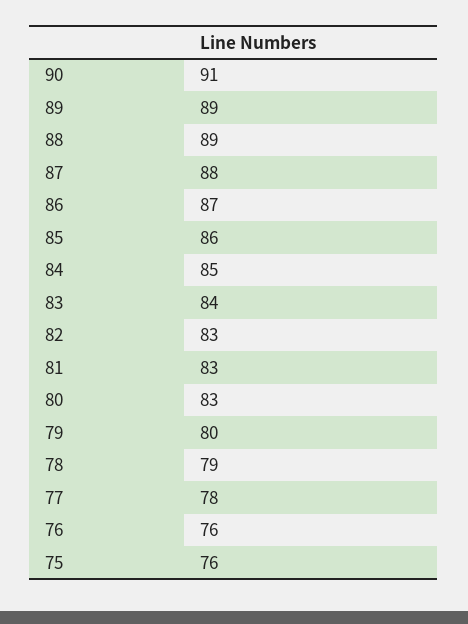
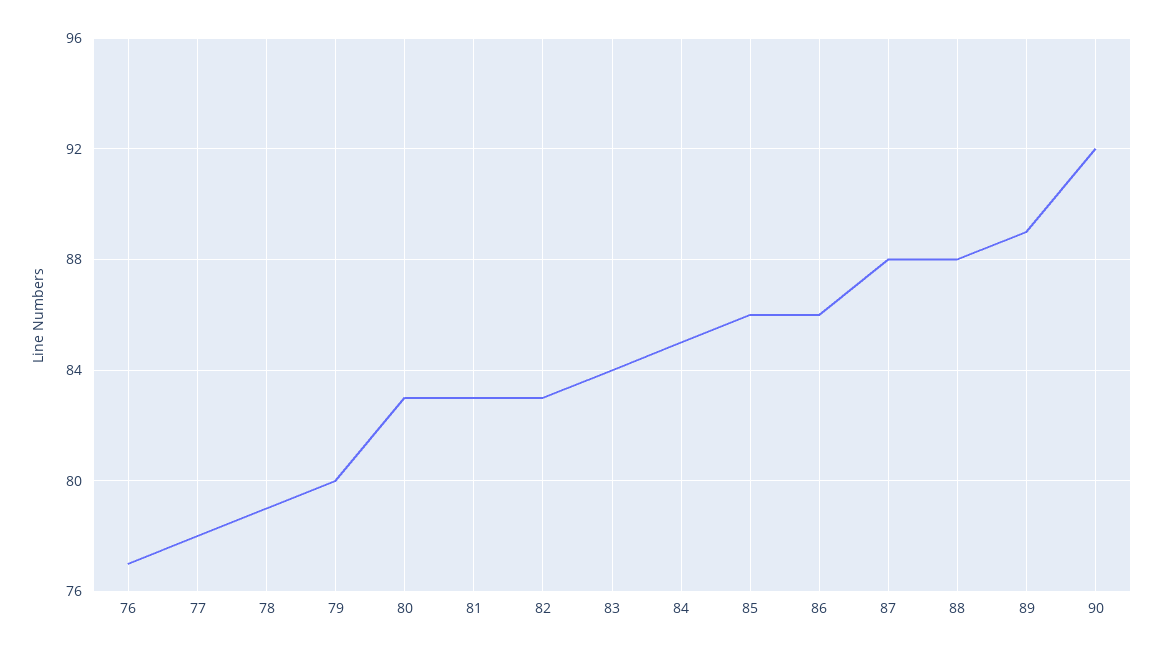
90: 91 -> 92
88: 89 -> 88
86: 87 -> 86
76: 76 -> 77
75: 76 -> none

